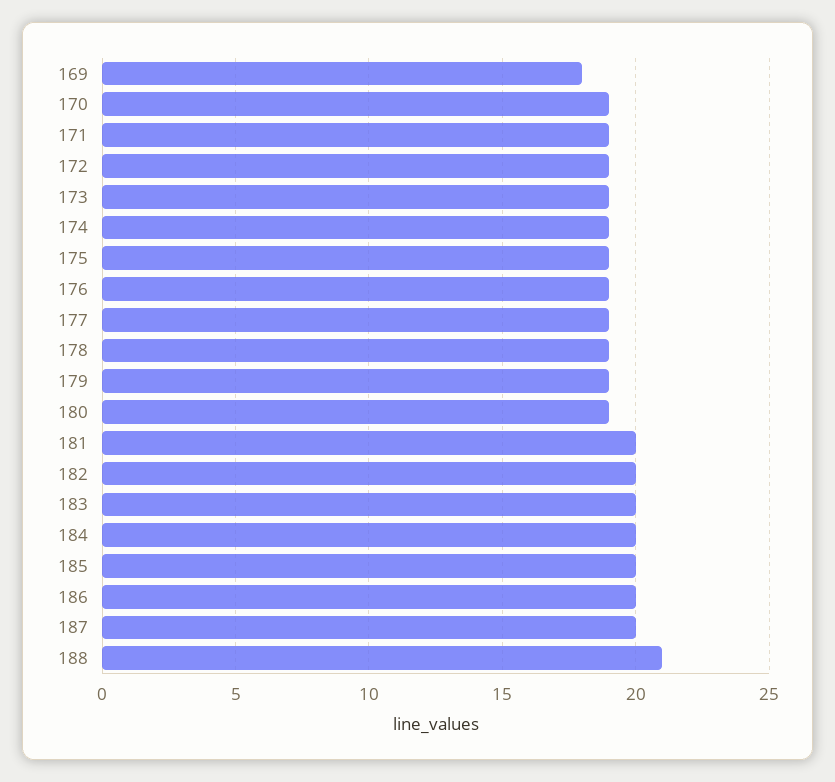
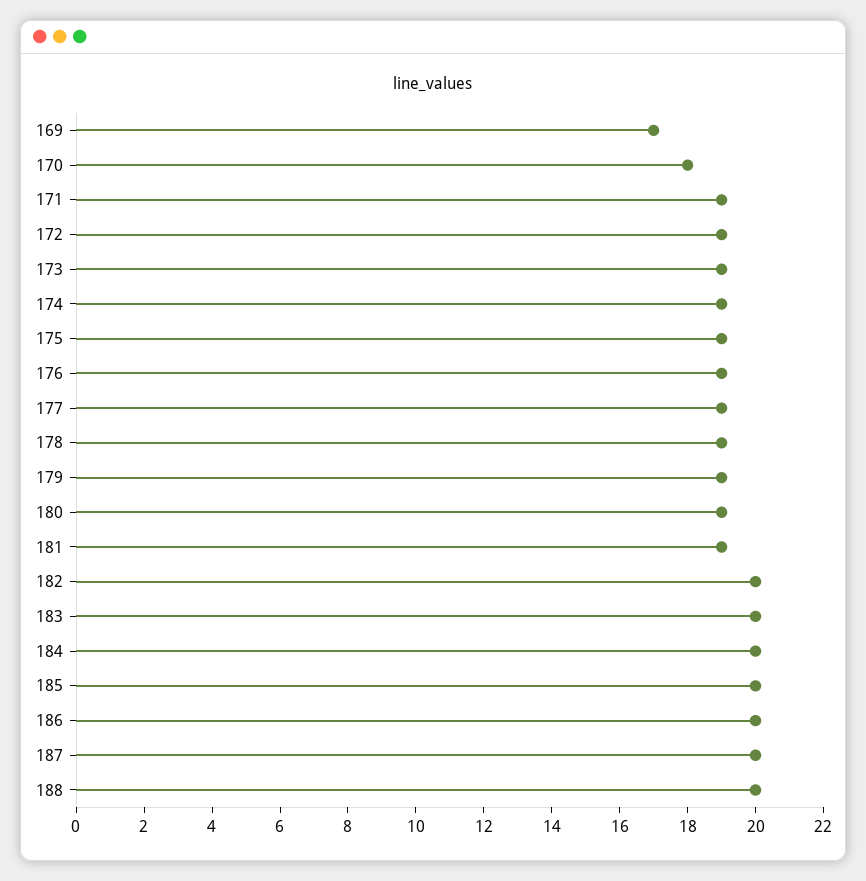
169: 18 -> 17
170: 19 -> 18
181: 20 -> 19
188: 21 -> 20

